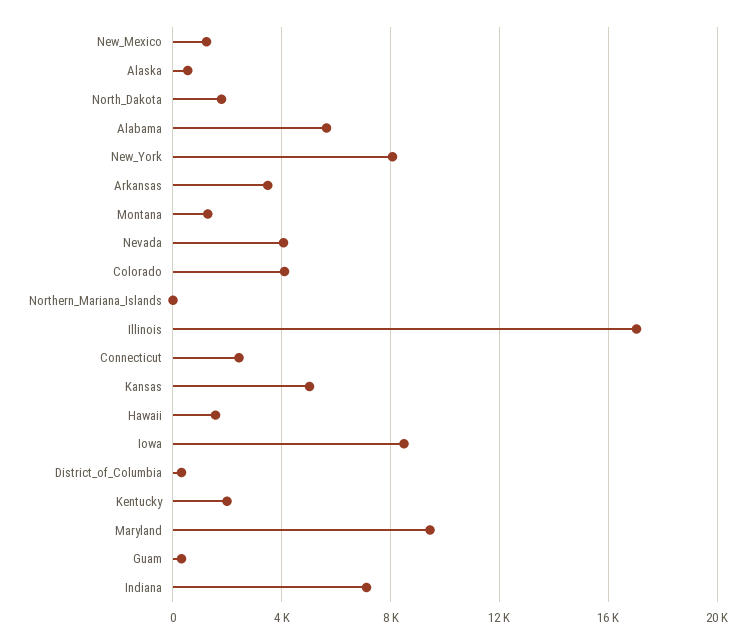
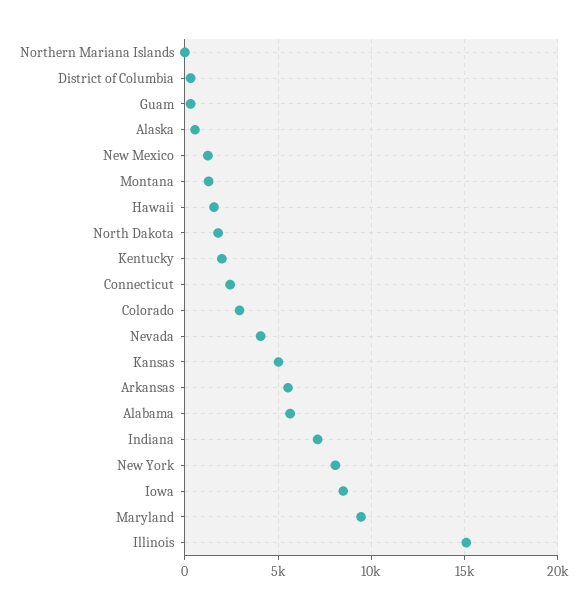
Arkansas: 3500 -> 5500
Colorado: 4000 -> 3000
Illinois: 17000 -> 15000

